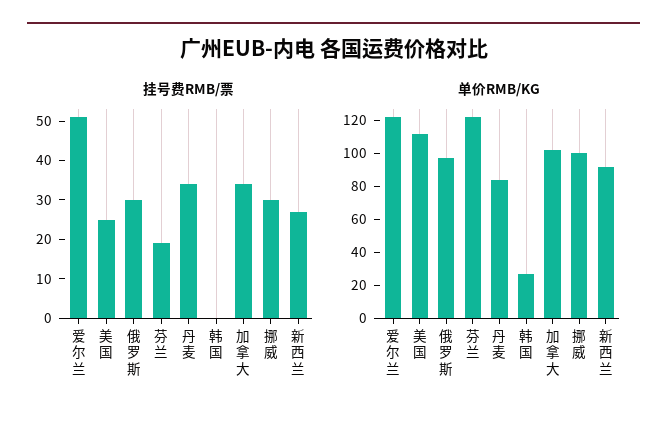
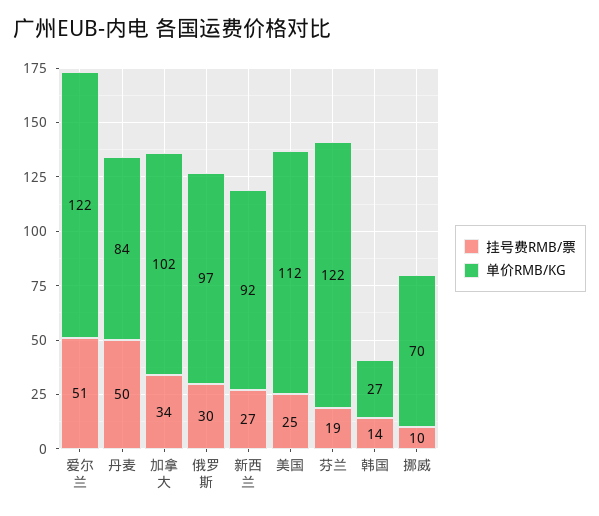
挂号费RMB/票, 丹麦: 35 -> 50
挂号费RMB/票, 韩国: 0 -> 14
挂号费RMB/票, 挪威: 30 -> 10
单价RMB/KG, 挪威: 100 -> 70

